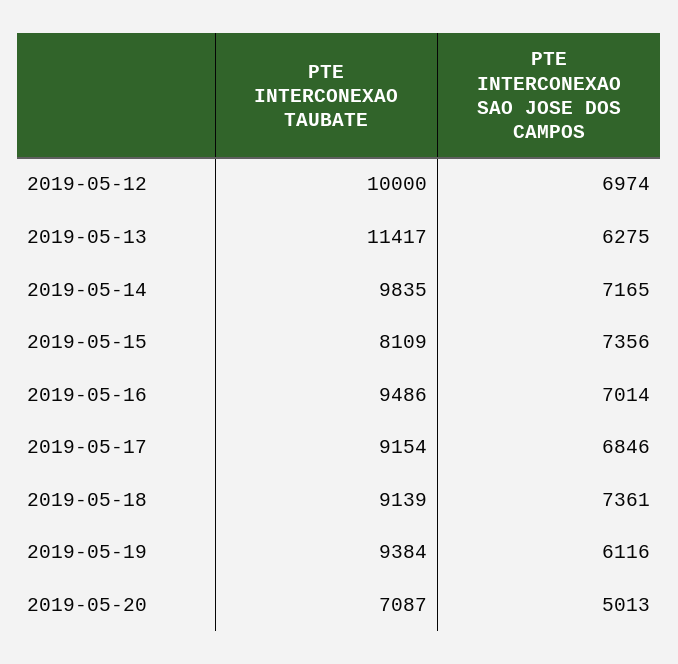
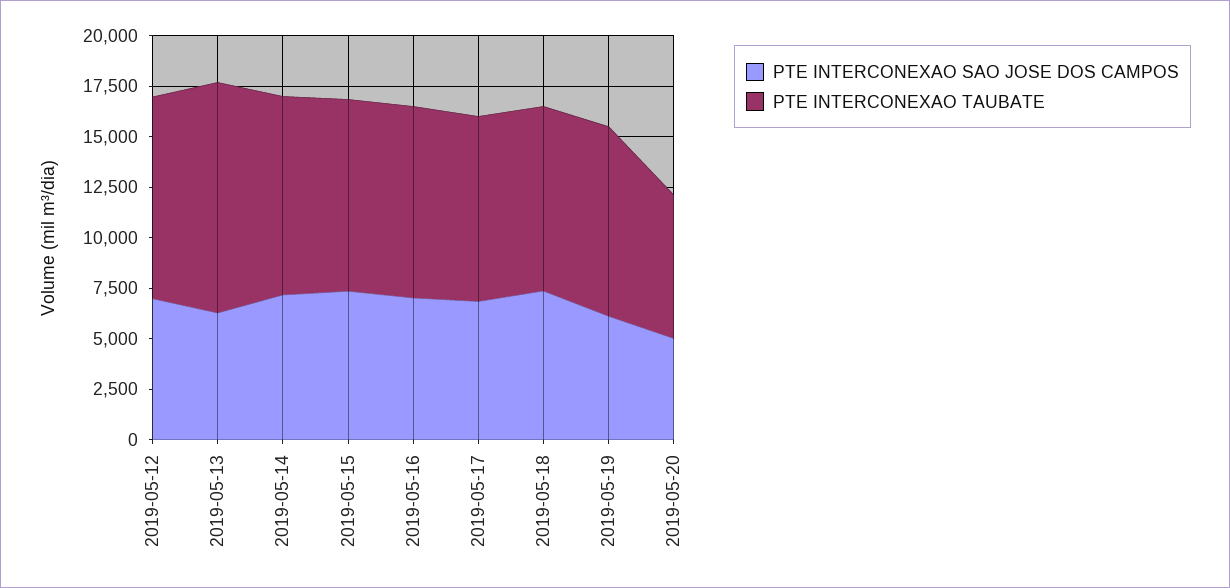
PTE INTERCONEXAO TAUBATE, 2019-05-15: 8109 -> 9500

